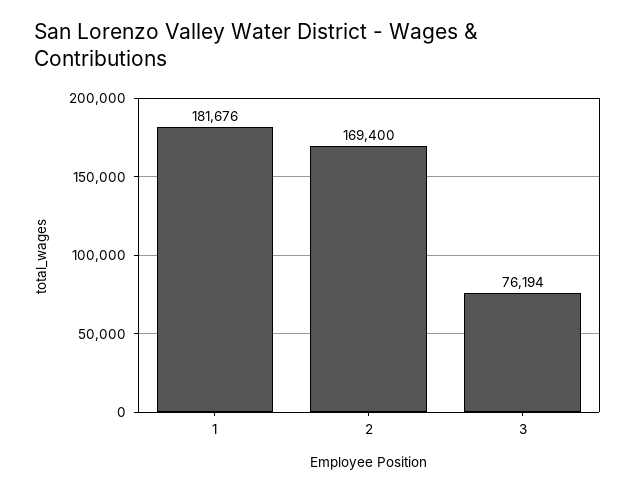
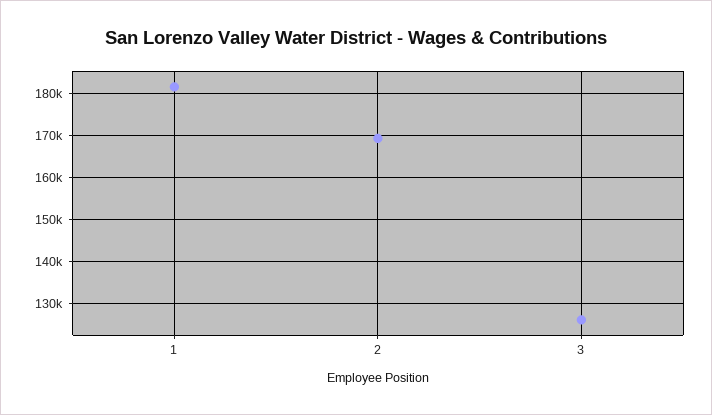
3: 76194 -> 126000

